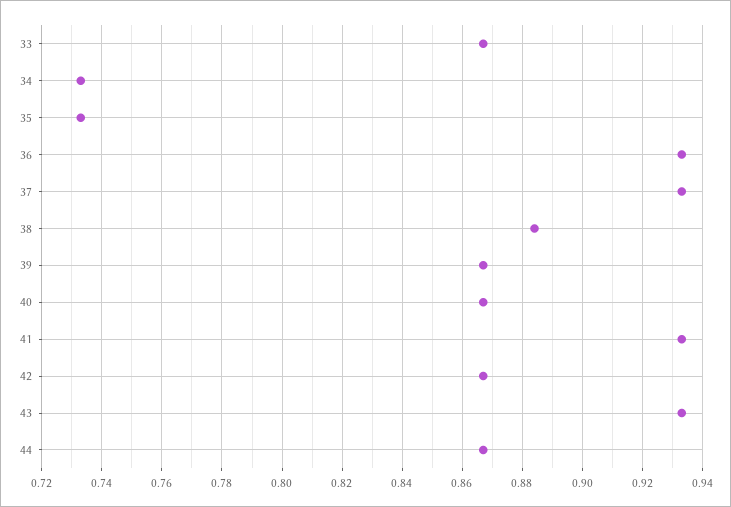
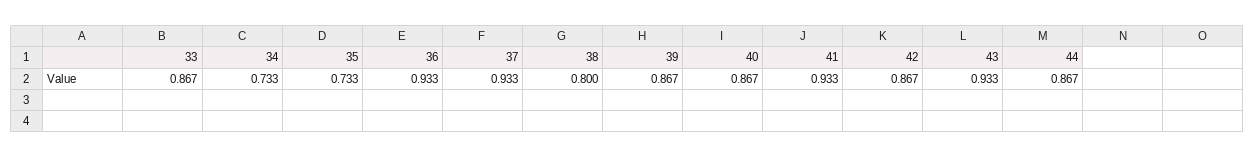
38: 0.885 -> 0.8

